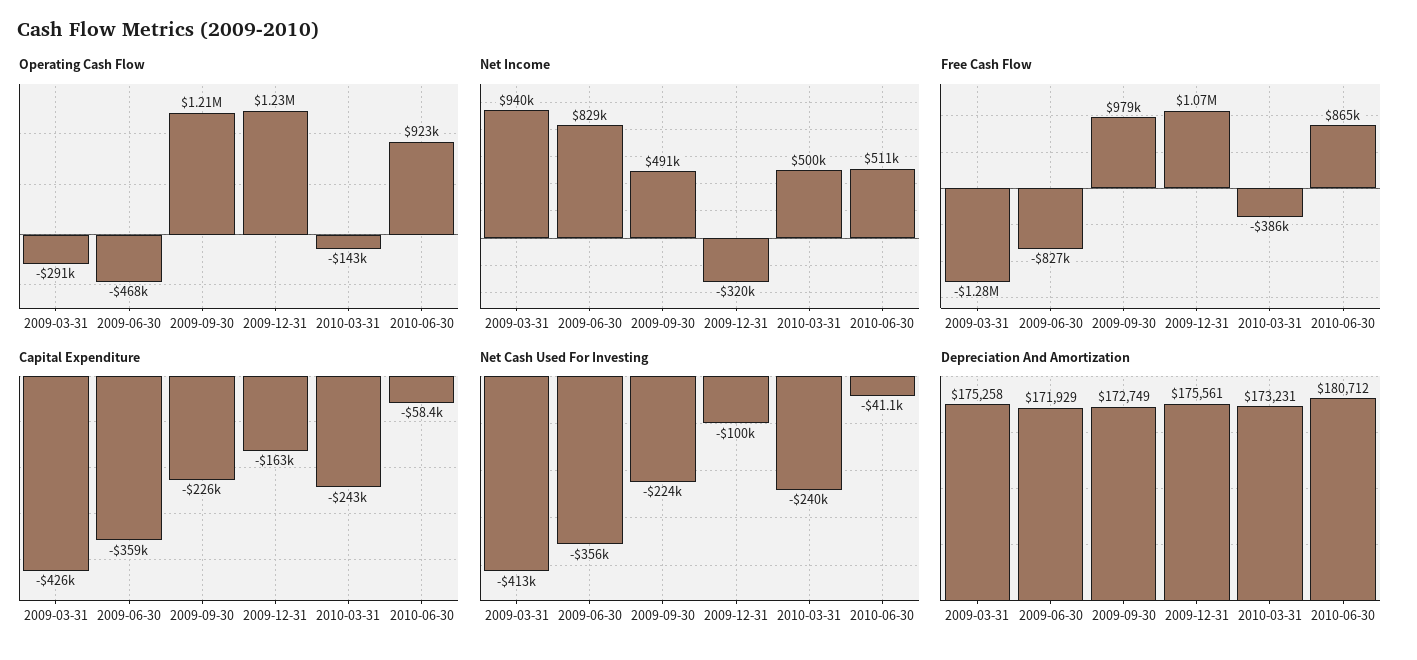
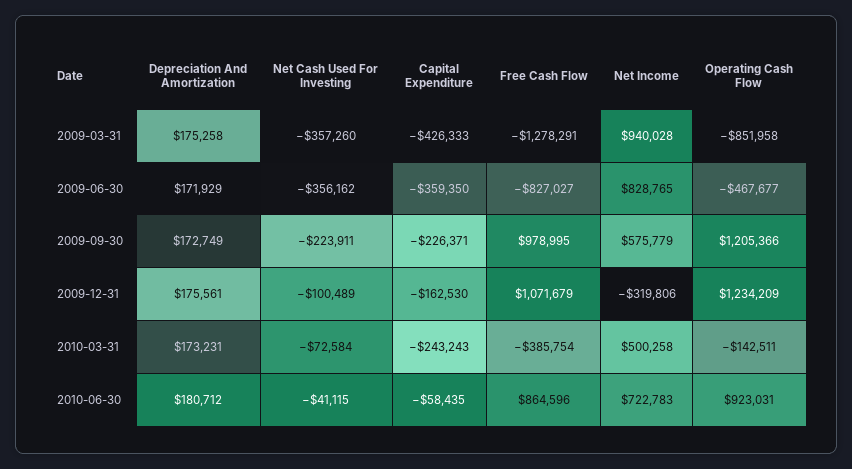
Operating Cash Flow, 2009-03-31: -291000 -> -851958
Net Income, 2009-09-30: 491000 -> 575779
Net Income, 2010-06-30: 511000 -> 722783
Net Cash Used For Investing, 2009-03-31: -413000 -> -357260
Net Cash Used For Investing, 2010-03-31: -240000 -> -72584

